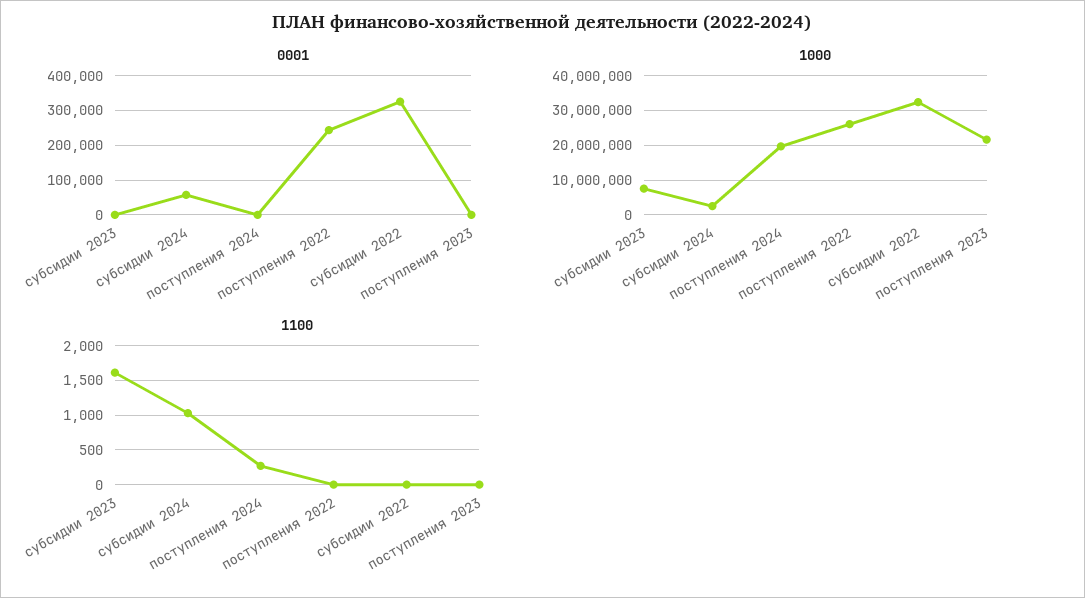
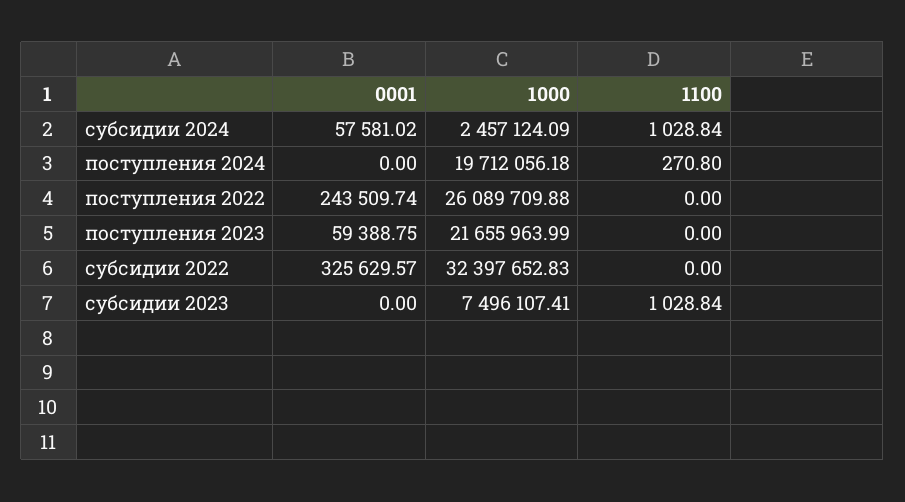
0001, поступления 2023: 0 -> 59388.75
1100, субсидии 2023: 1600 -> 1028.84

